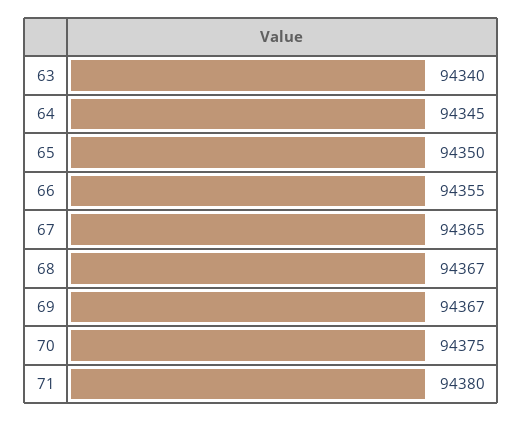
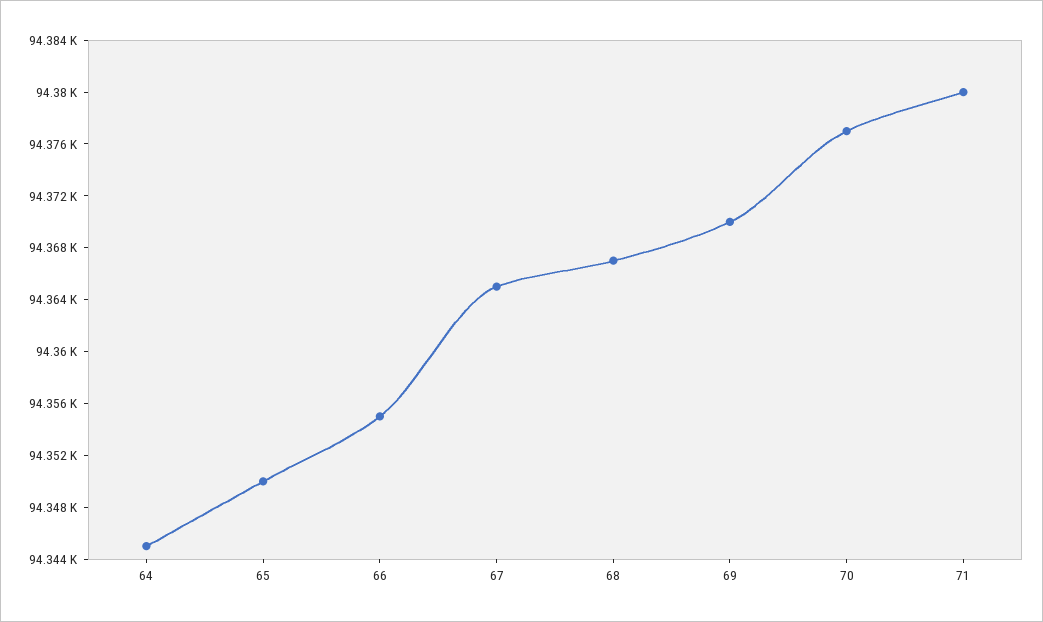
63: 94340 -> none
69: 94367 -> 94370
70: 94375 -> 94377

